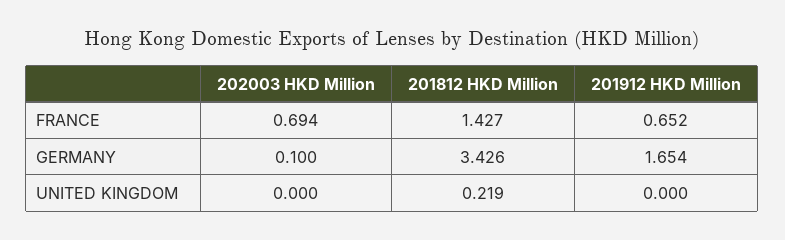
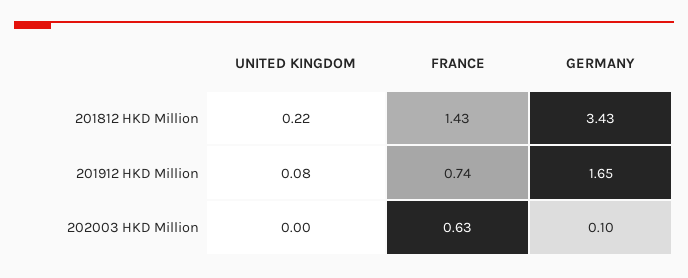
202003 HKD Million, FRANCE: 0.694 -> 0.63
201912 HKD Million, FRANCE: 0.652 -> 0.74
201912 HKD Million, UNITED KINGDOM: 0 -> 0.08

